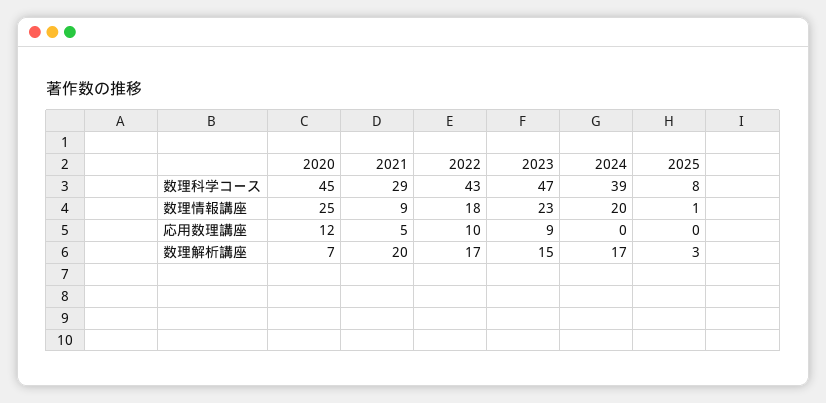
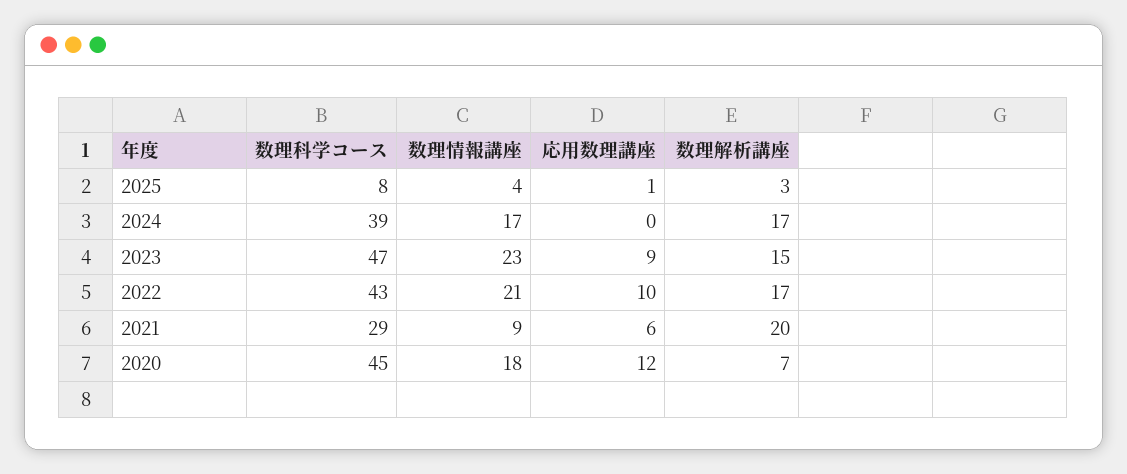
2020, 数理情報講座: 25 -> 18
2022, 数理情報講座: 18 -> 21
2024, 数理情報講座: 20 -> 17
2025, 数理情報講座: 1 -> 4
2021, 応用数理講座: 5 -> 6
2025, 応用数理講座: 0 -> 1

